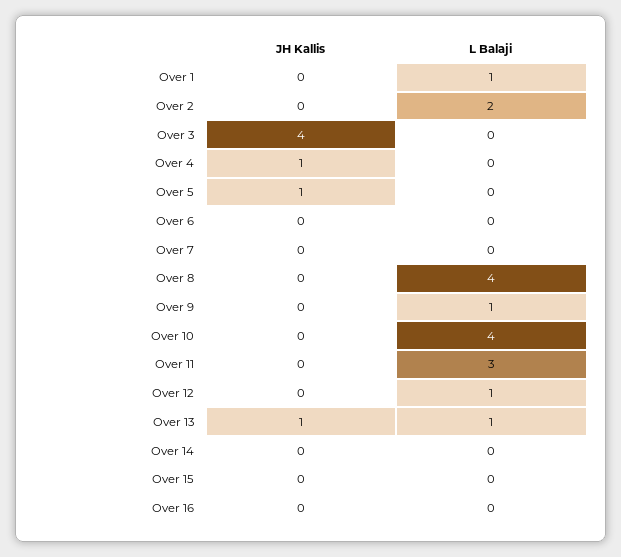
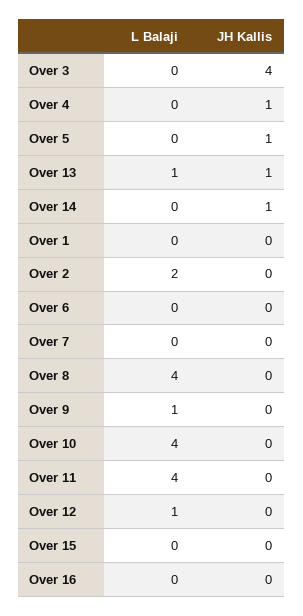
L Balaji, Over 1: 1 -> 0
L Balaji, Over 11: 3 -> 4
JH Kallis, Over 14: 0 -> 1

